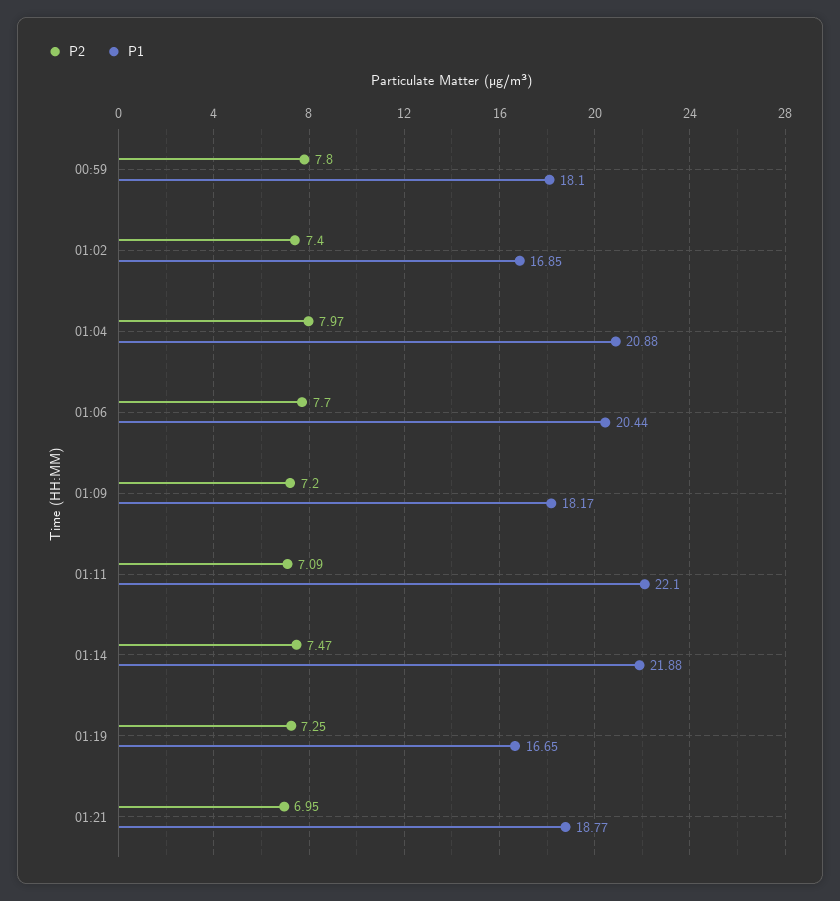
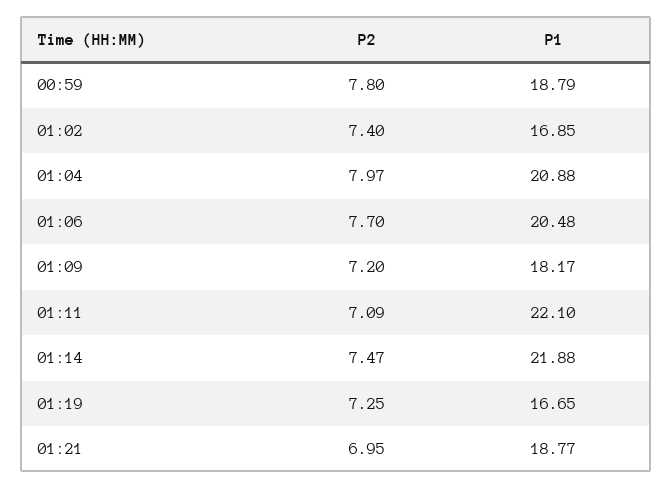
P1, 00:59: 18.1 -> 18.79
P1, 01:06: 20.44 -> 20.48

